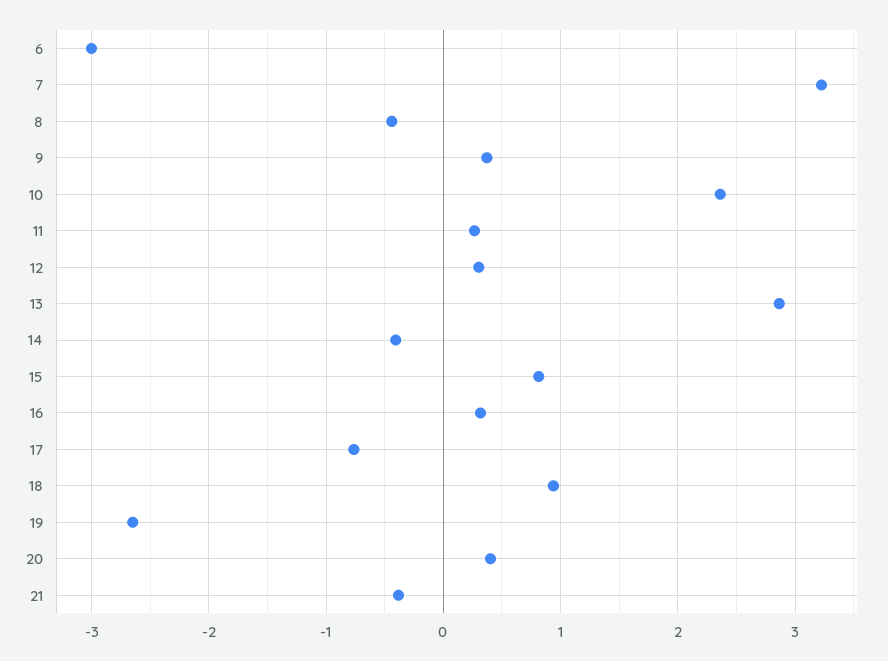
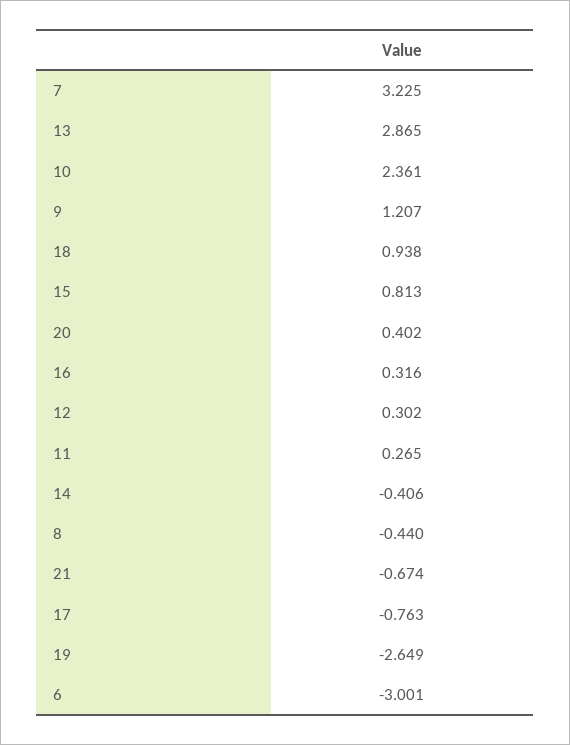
9: 0.4 -> 1.207
21: -0.4 -> -0.674

